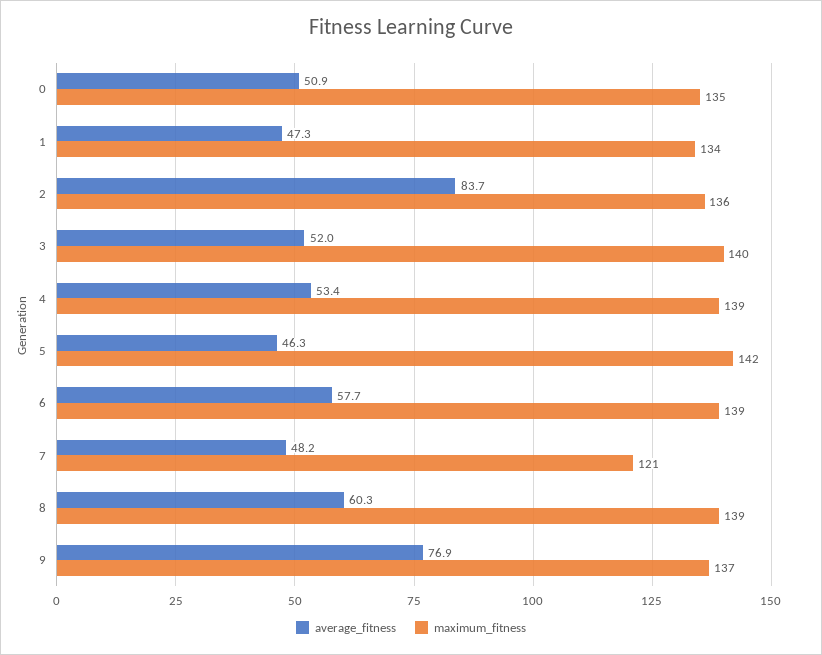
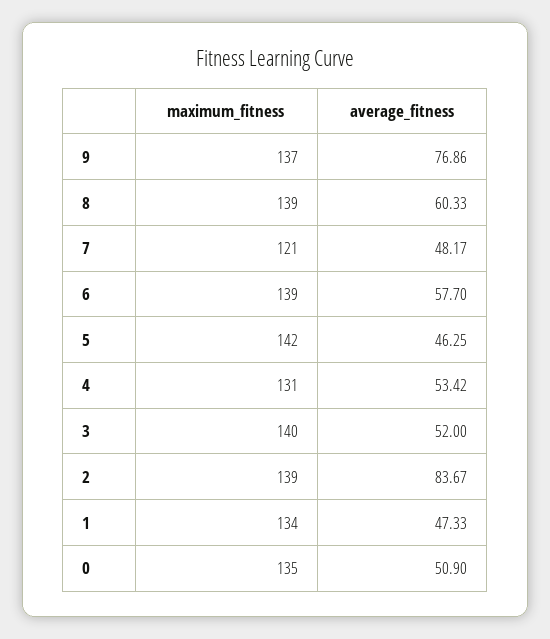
maximum_fitness, 2: 136 -> 139
maximum_fitness, 4: 139 -> 131

